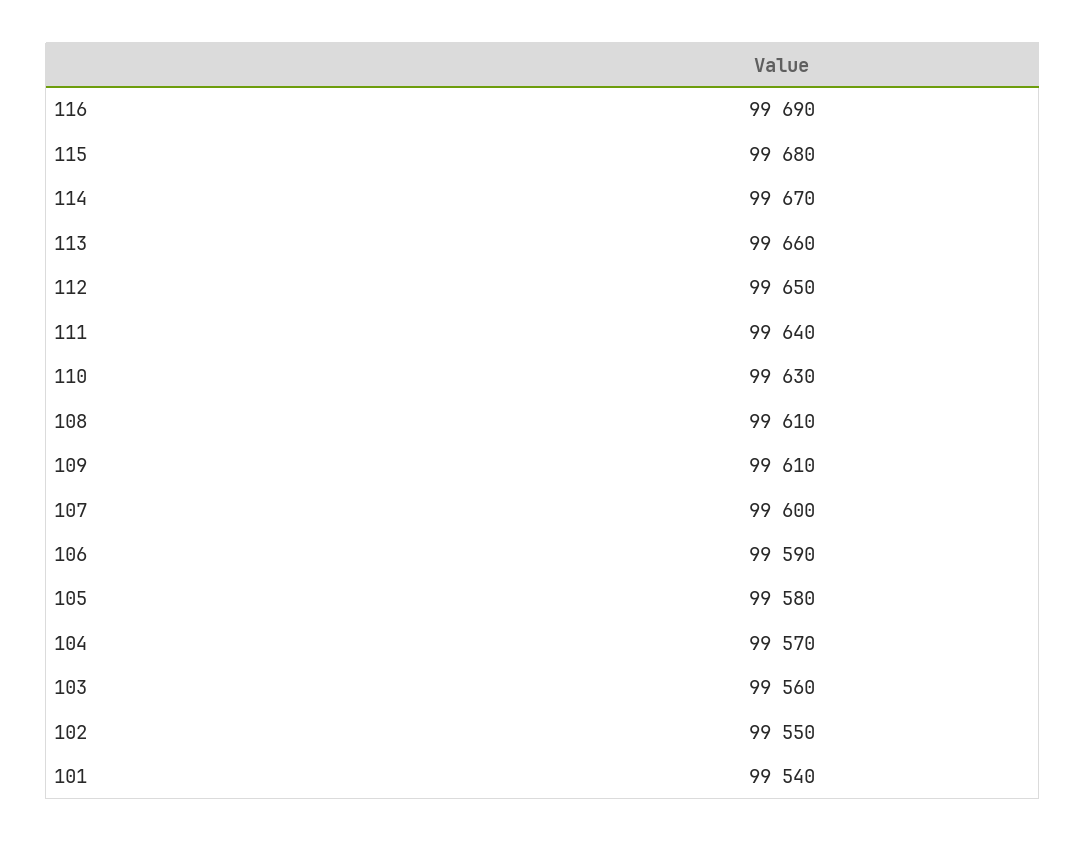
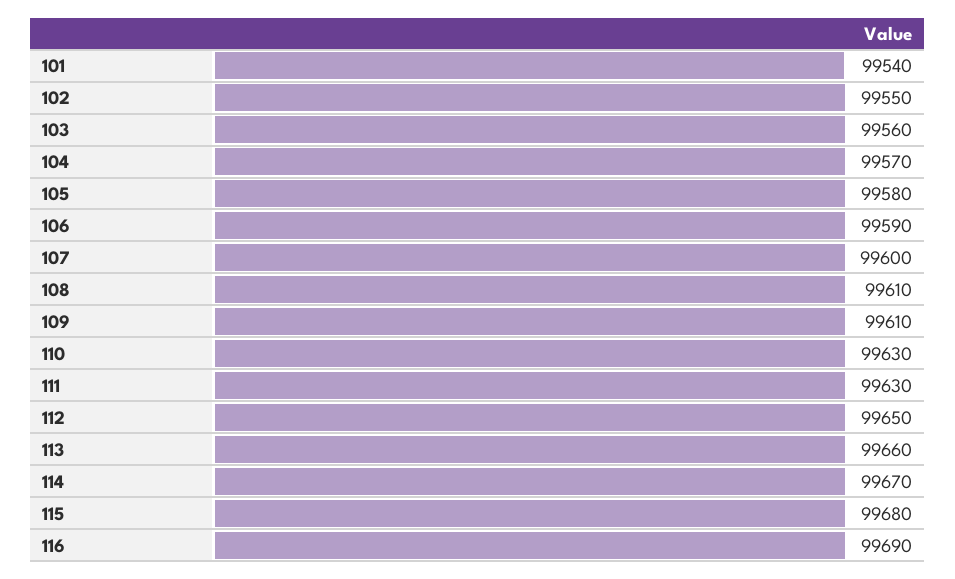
111: 99640 -> 99630

